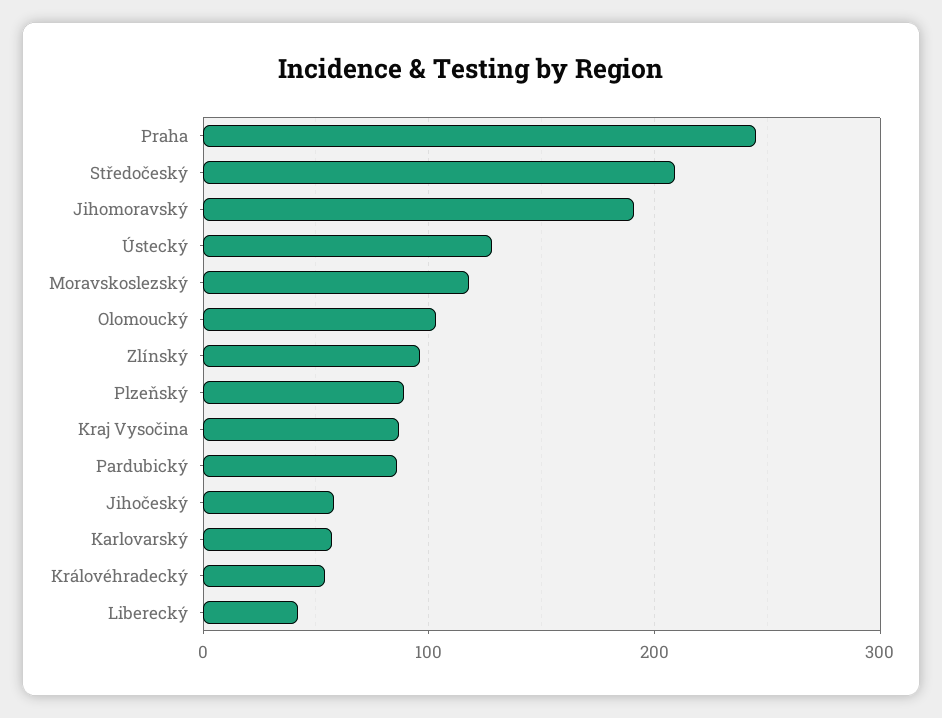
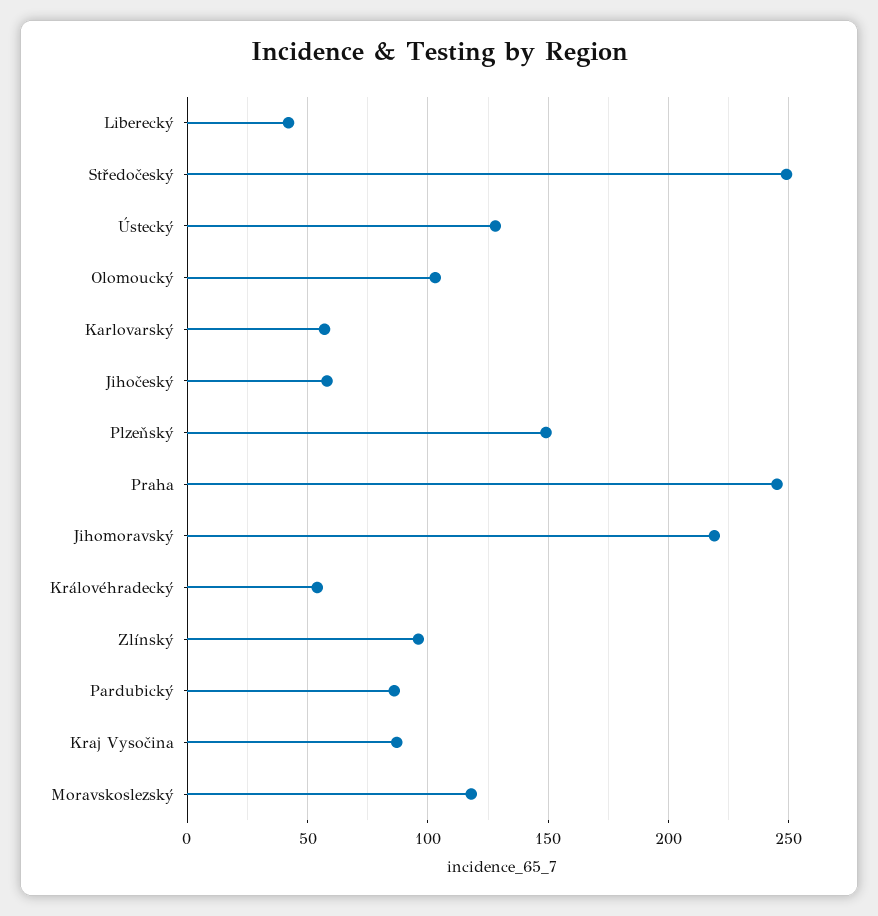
Středočeský: 210 -> 250
Jihomoravský: 190 -> 220
Plzeňský: 90 -> 150

